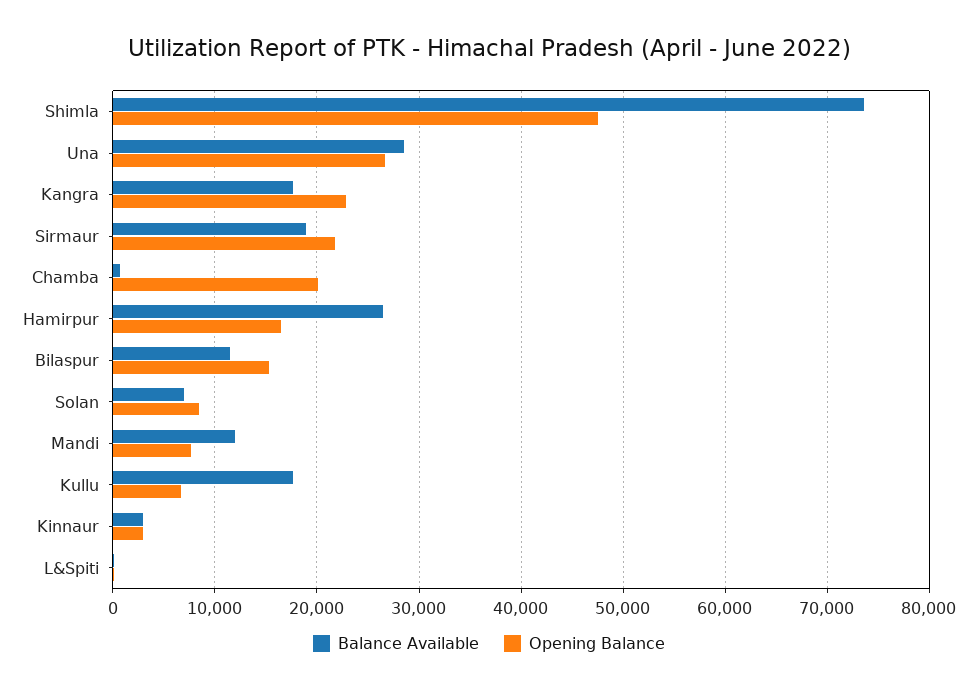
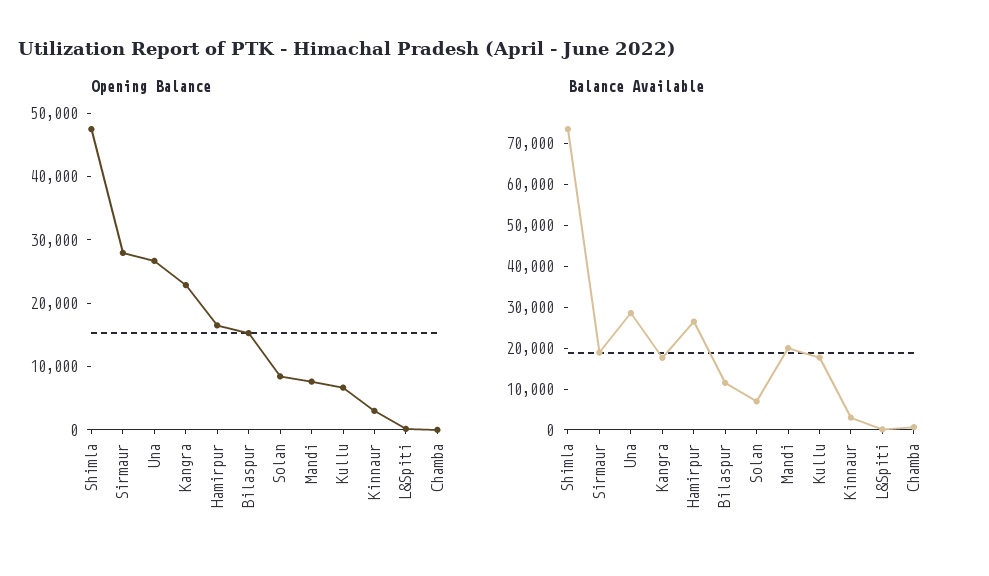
Opening Balance, Sirmaur: 22000 -> 28000
Opening Balance, Chamba: 20000 -> 0
Balance Available, Mandi: 12000 -> 20000

